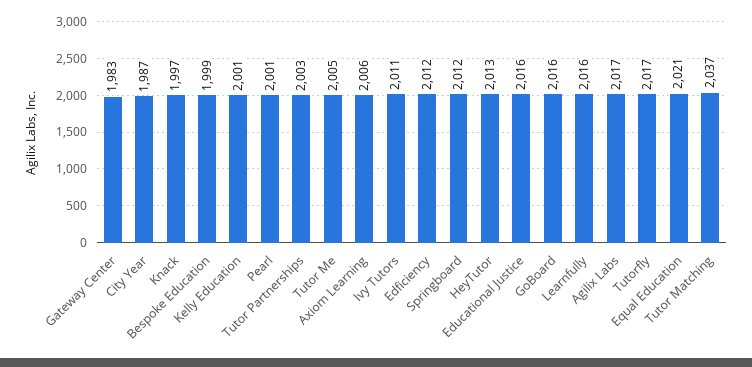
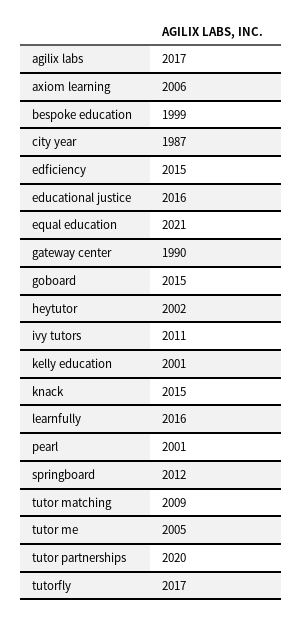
Gateway Center: 1983 -> 1990
Knack: 1997 -> 2015
Tutor Partnerships: 2003 -> 2020
Edficiency: 2012 -> 2015
HeyTutor: 2013 -> 2002
GoBoard: 2016 -> 2015
Tutor Matching: 2037 -> 2009

